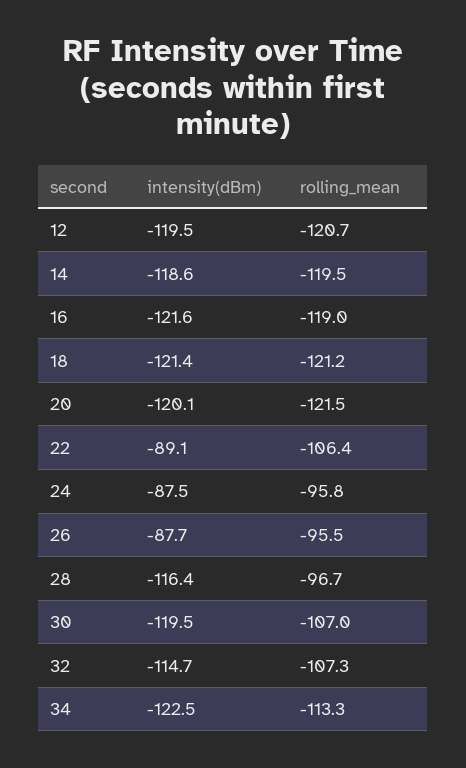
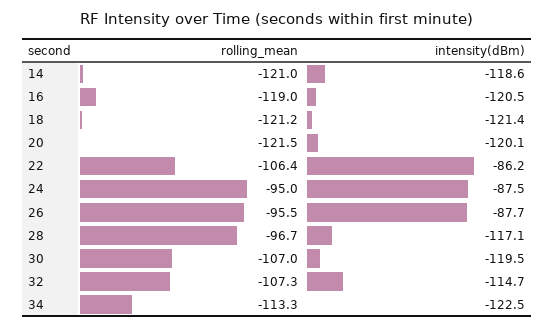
intensity(dBm), 12: -119.5 -> none
rolling_mean, 12: -120.7 -> none
rolling_mean, 14: -119.5 -> -121
intensity(dBm), 16: -121.6 -> -120.5
intensity(dBm), 22: -89.1 -> -86.2
rolling_mean, 24: -95.8 -> -95
intensity(dBm), 28: -116.4 -> -117.1

